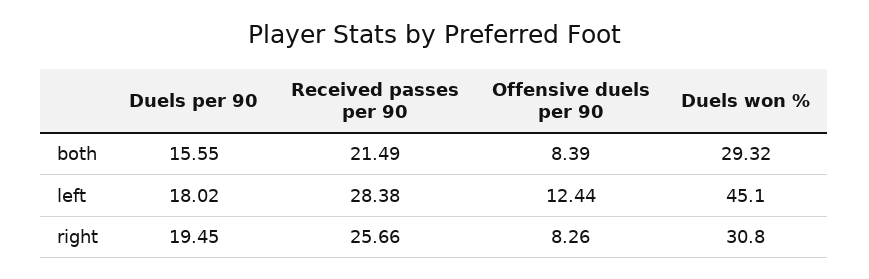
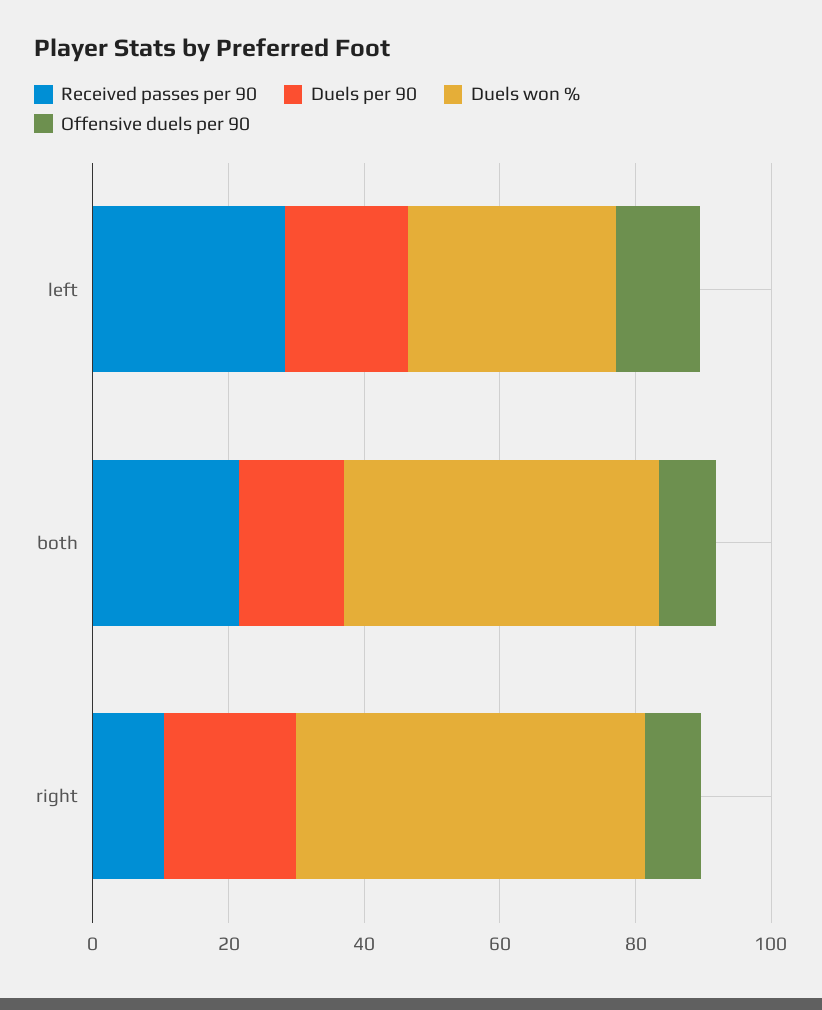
Duels won %, both: 29.32 -> 45
Duels won %, left: 45.1 -> 30
Received passes per 90, right: 25.66 -> 10
Duels won %, right: 30.8 -> 50

